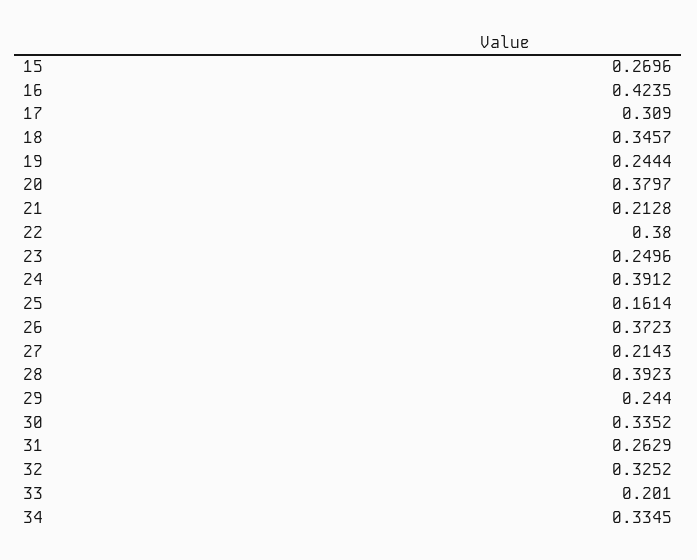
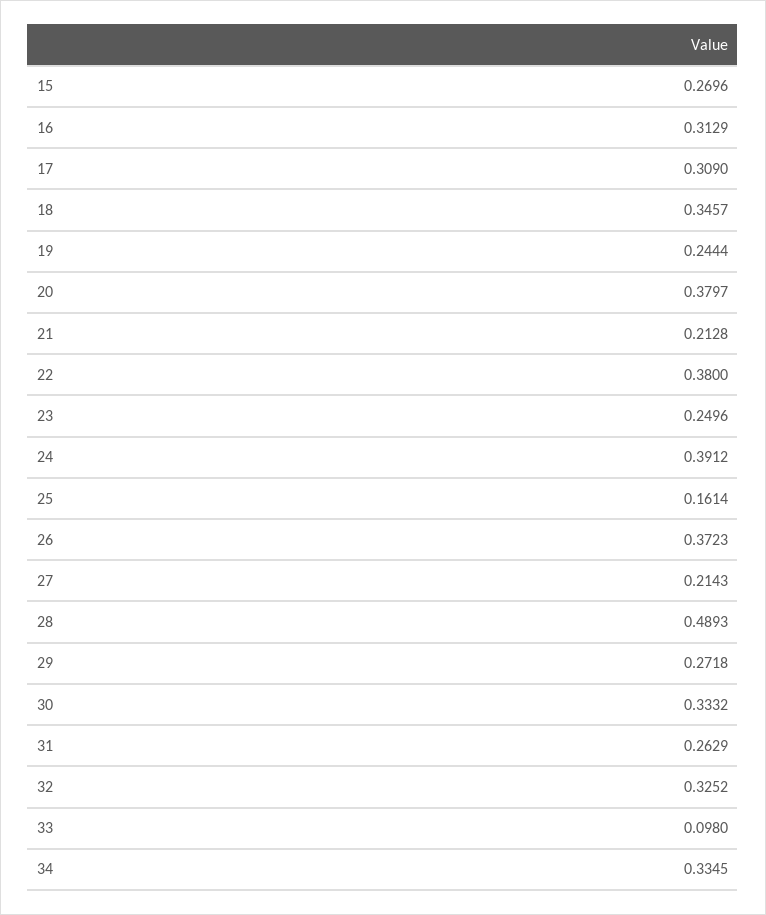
16: 0.4235 -> 0.3129
28: 0.3923 -> 0.4893
29: 0.244 -> 0.2718
30: 0.3352 -> 0.3332
33: 0.201 -> 0.098

